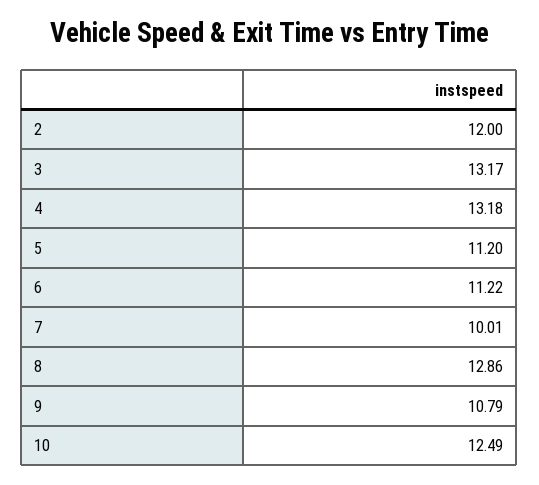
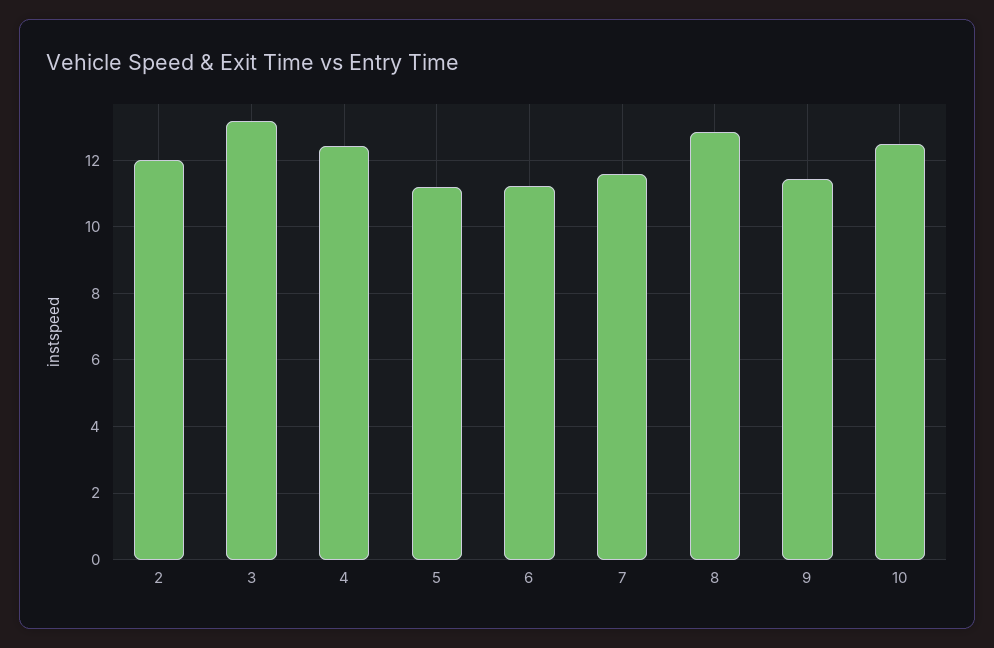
4: 13.18 -> 12.4
7: 10.01 -> 11.6
9: 10.79 -> 11.4

